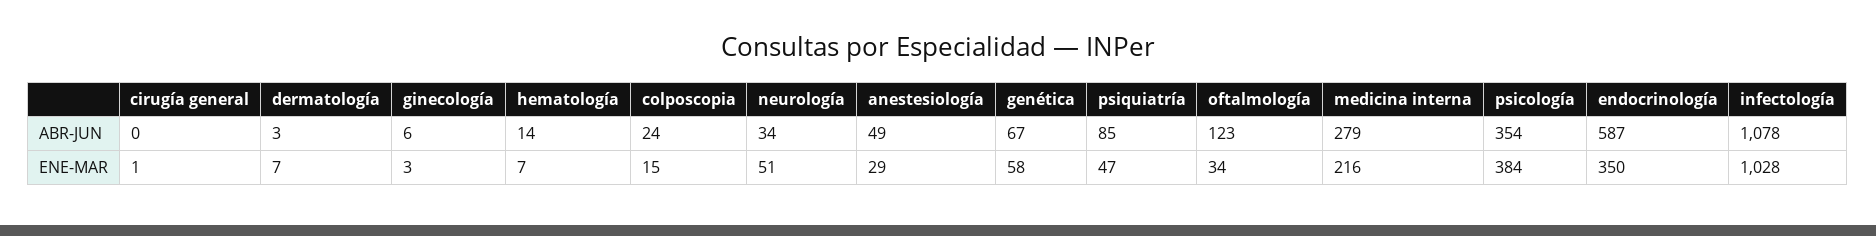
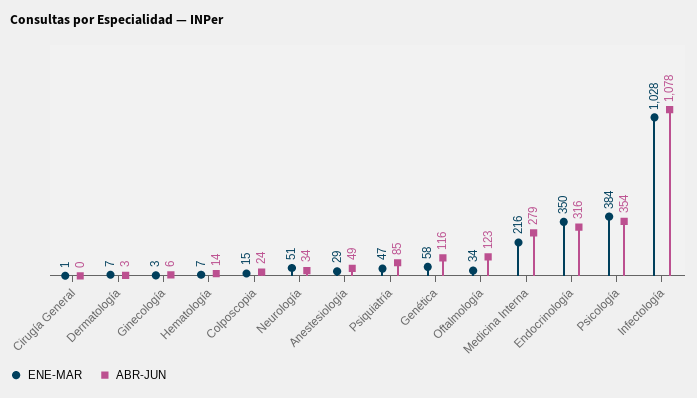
ABR-JUN, genética: 67 -> 116
ABR-JUN, endocrinología: 587 -> 316

